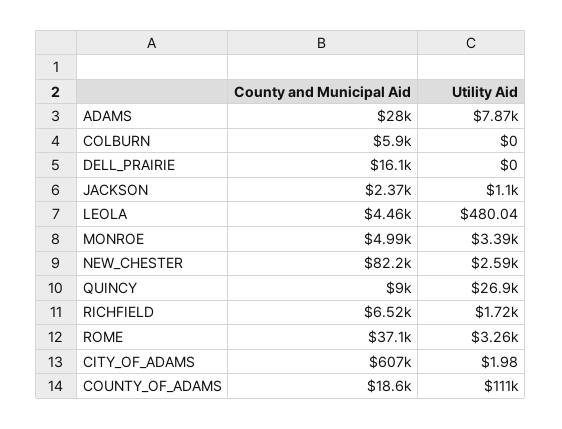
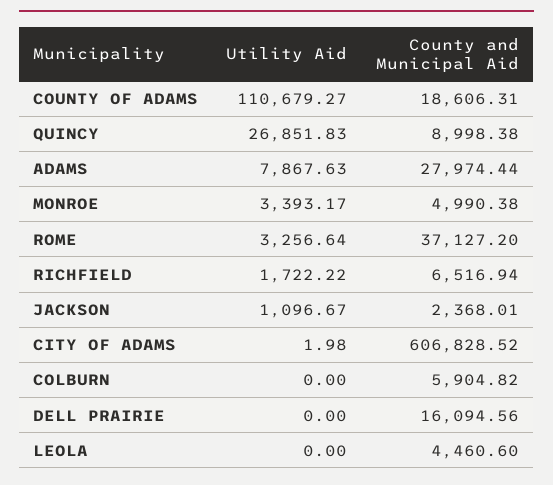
Utility Aid, LEOLA: 480.04 -> 0
County and Municipal Aid, NEW_CHESTER: 82200 -> none
Utility Aid, NEW_CHESTER: 2590 -> none

